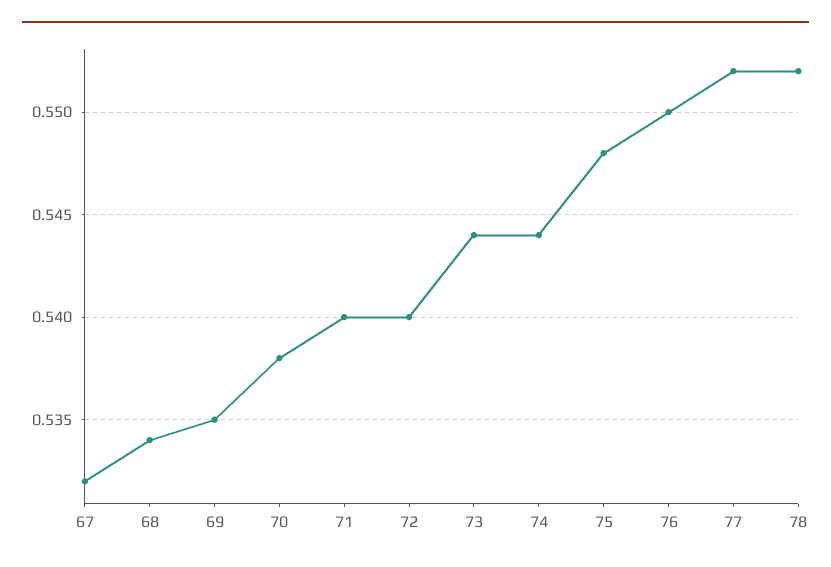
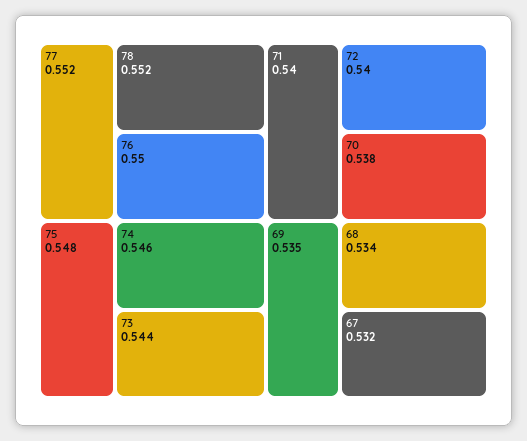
74: 0.544 -> 0.546

